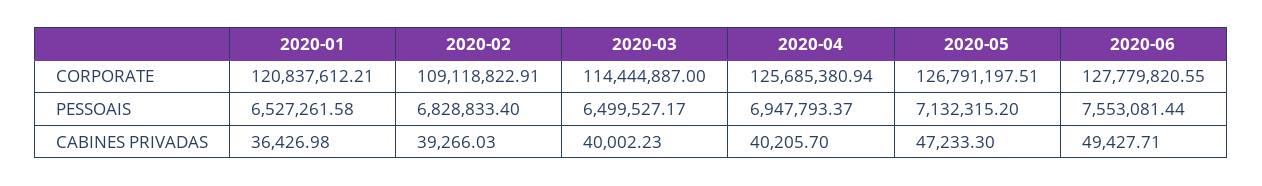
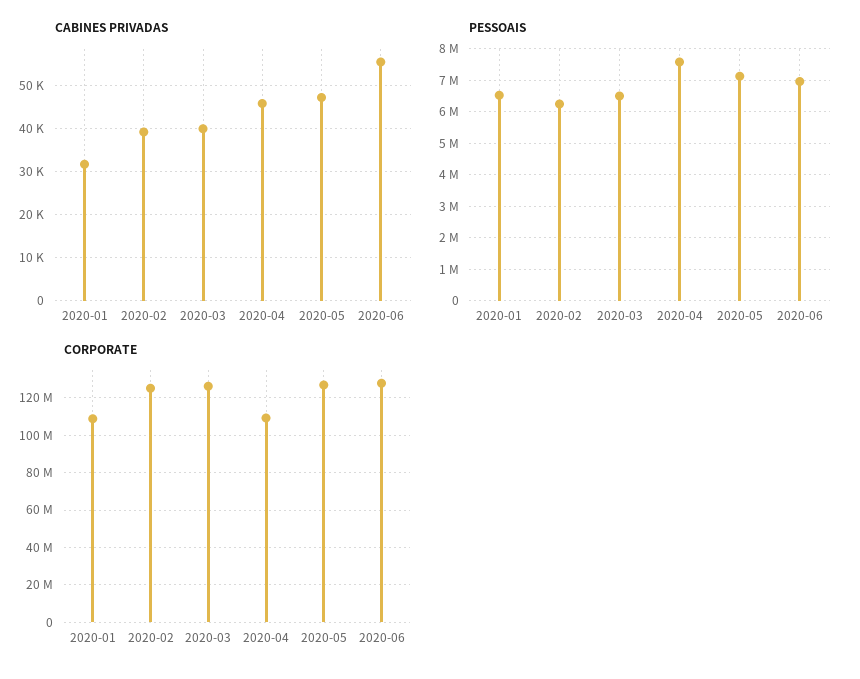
CORPORATE, 2020-01: 120837612.21 -> 110000000
CORPORATE, 2020-02: 109118822.91 -> 125000000
CORPORATE, 2020-03: 114444887 -> 125000000
CORPORATE, 2020-04: 125685380.94 -> 110000000
PESSOAIS, 2020-02: 6828833.4 -> 6200000
PESSOAIS, 2020-04: 6947793.37 -> 7600000
PESSOAIS, 2020-06: 7553081.44 -> 7000000
CABINES PRIVADAS, 2020-01: 36426.98 -> 32000
CABINES PRIVADAS, 2020-04: 40205.7 -> 46000
CABINES PRIVADAS, 2020-06: 49427.71 -> 56000

